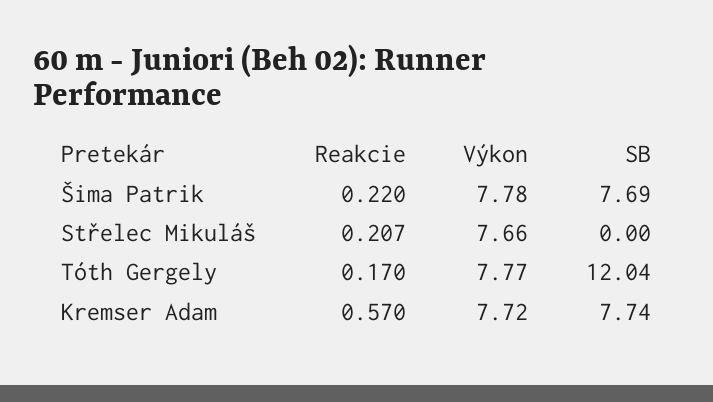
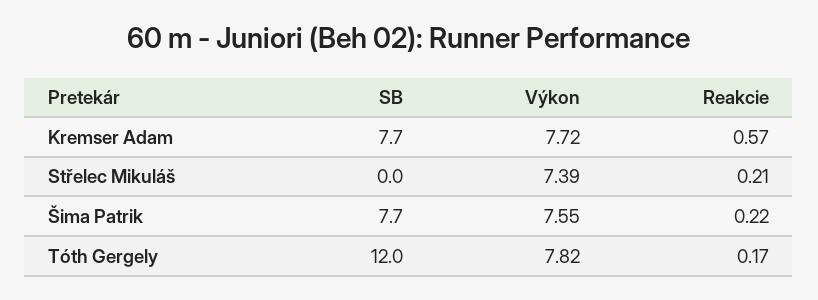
Výkon, Šima Patrik: 7.78 -> 7.55
Výkon, Střelec Mikuláš: 7.66 -> 7.39
Výkon, Tóth Gergely: 7.77 -> 7.82

